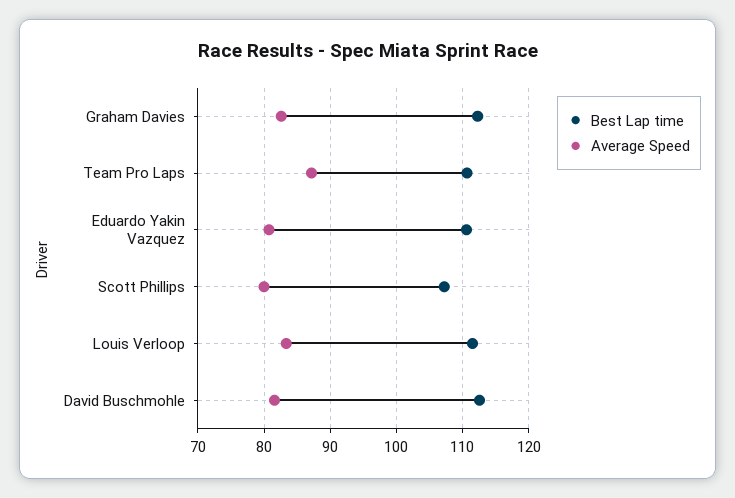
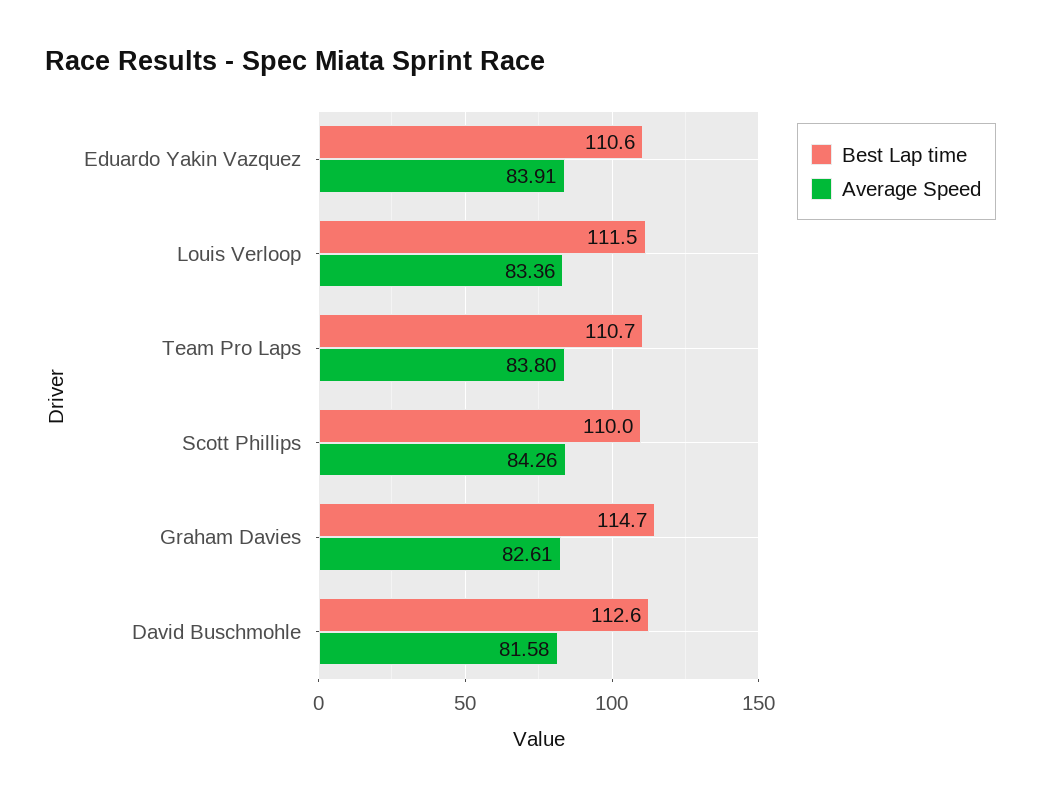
Best Lap time, Graham Davies: 112 -> 114.7
Average Speed, Team Pro Laps: 87 -> 83.8
Average Speed, Eduardo Yakin Vazquez: 81 -> 83.91
Best Lap time, Scott Phillips: 107 -> 110
Average Speed, Scott Phillips: 80 -> 84.26

